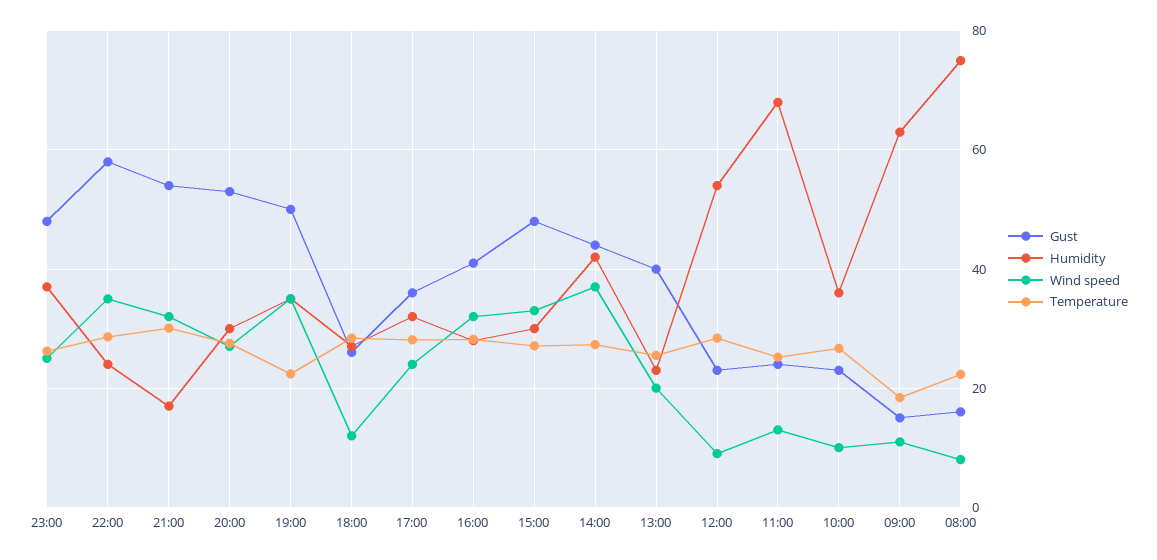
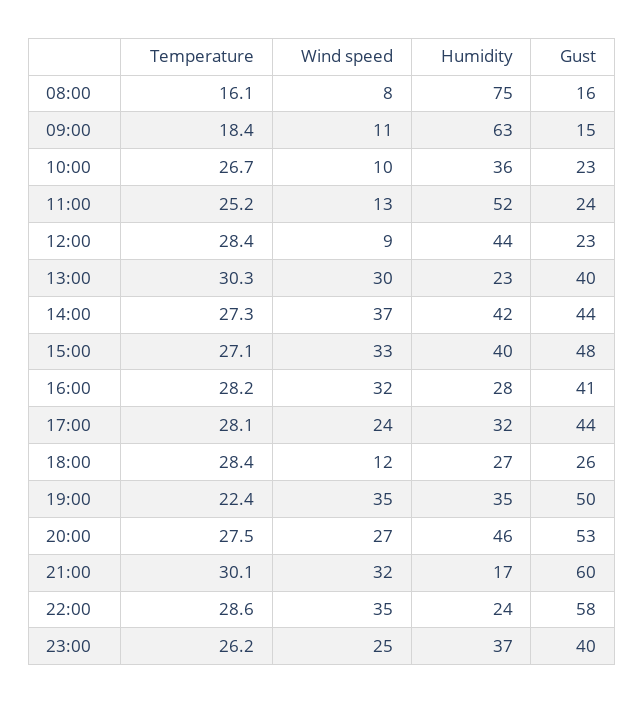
Gust, 23:00: 48 -> 40
Gust, 21:00: 54 -> 60
Humidity, 20:00: 30 -> 46
Gust, 17:00: 36 -> 44
Humidity, 15:00: 30 -> 40
Wind speed, 13:00: 20 -> 30
Temperature, 13:00: 26 -> 30.3
Humidity, 12:00: 54 -> 44
Humidity, 11:00: 68 -> 52
Temperature, 08:00: 22 -> 16.1

